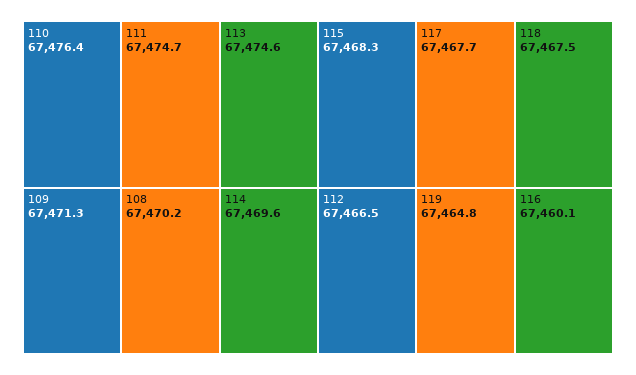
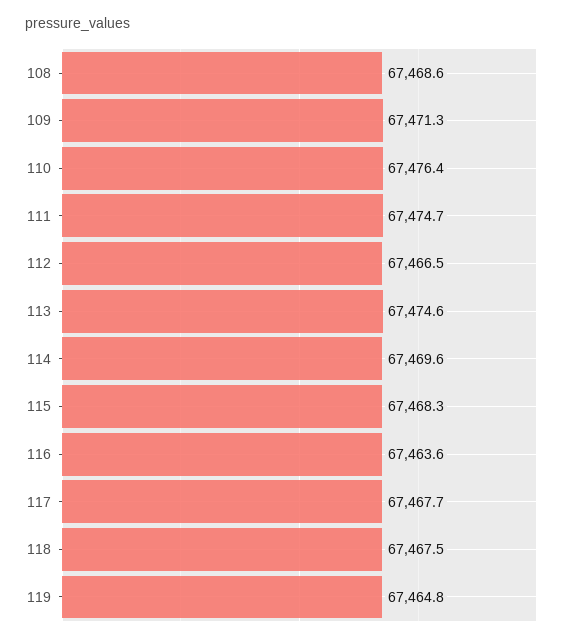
108: 67470.2 -> 67468.6
116: 67460.1 -> 67463.6

